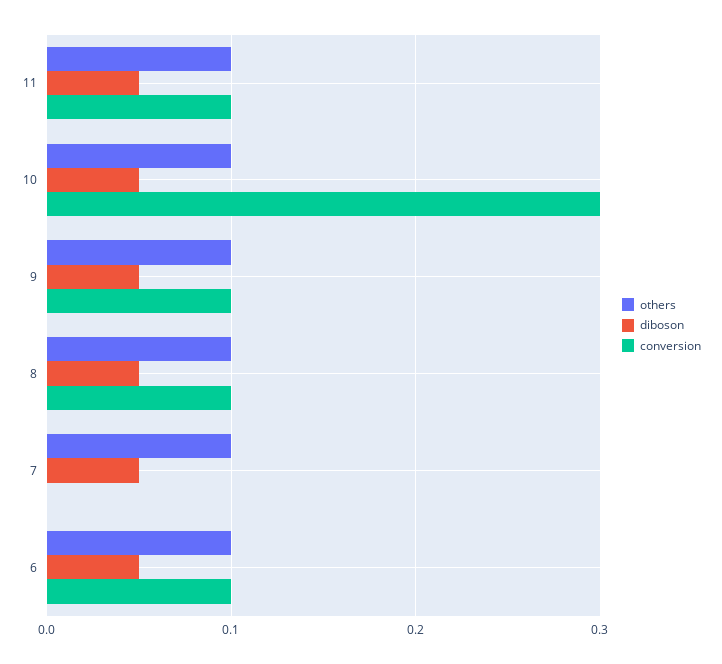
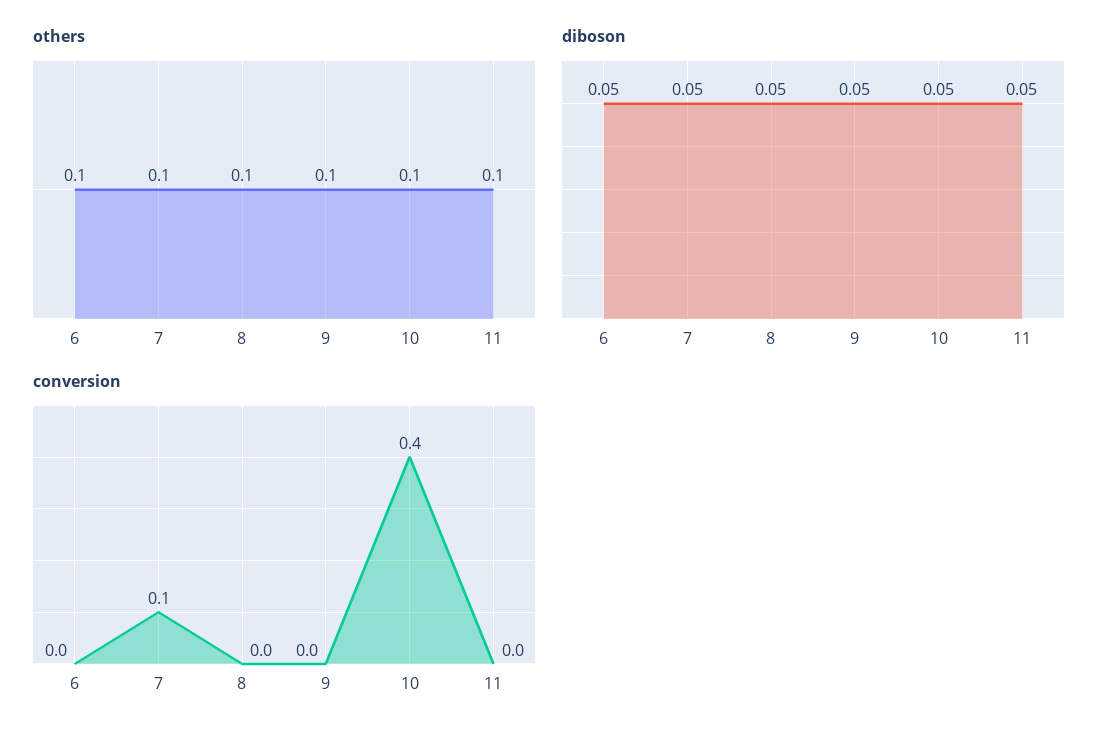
conversion, 11: 0.1 -> 0
conversion, 10: 0.3 -> 0.4
conversion, 9: 0.1 -> 0
conversion, 8: 0.1 -> 0
conversion, 7: 0 -> 0.1
conversion, 6: 0.1 -> 0

